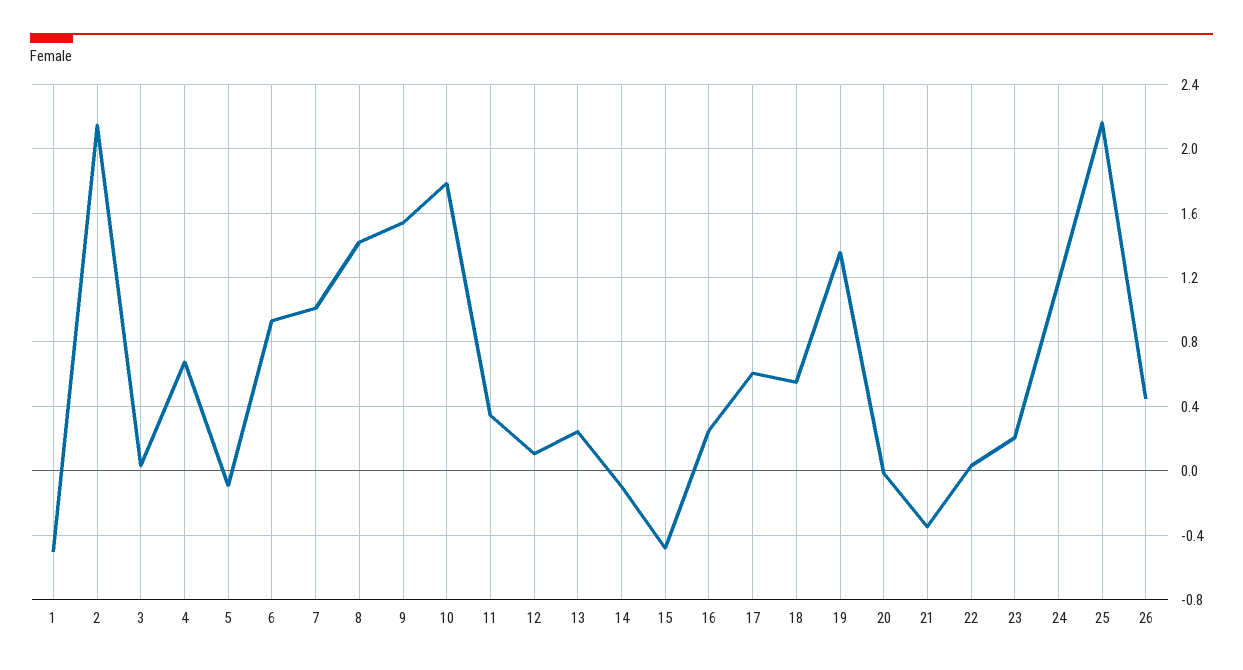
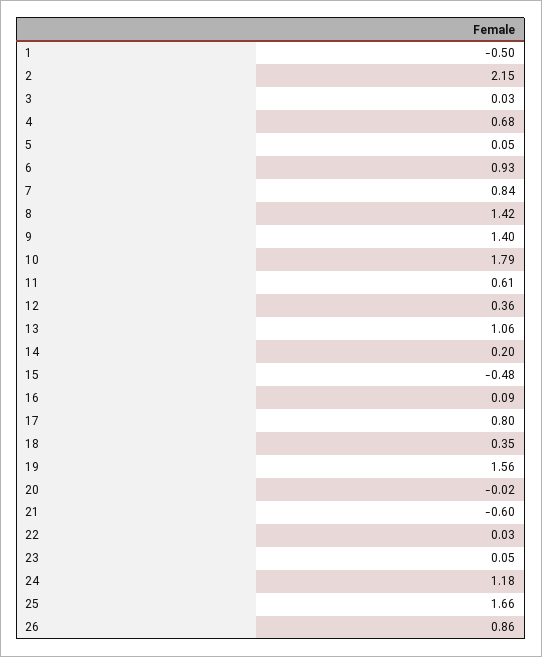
5: -0.1 -> 0.05
7: 1 -> 0.84
9: 1.55 -> 1.4
11: 0.35 -> 0.61
12: 0.1 -> 0.36
13: 0.25 -> 1.06
14: -0.1 -> 0.2
16: 0.25 -> 0.09
17: 0.6 -> 0.8
18: 0.55 -> 0.35
19: 1.35 -> 1.56
21: -0.35 -> -0.6
23: 0.2 -> 0.05
25: 2.15 -> 1.66
26: 0.45 -> 0.86

